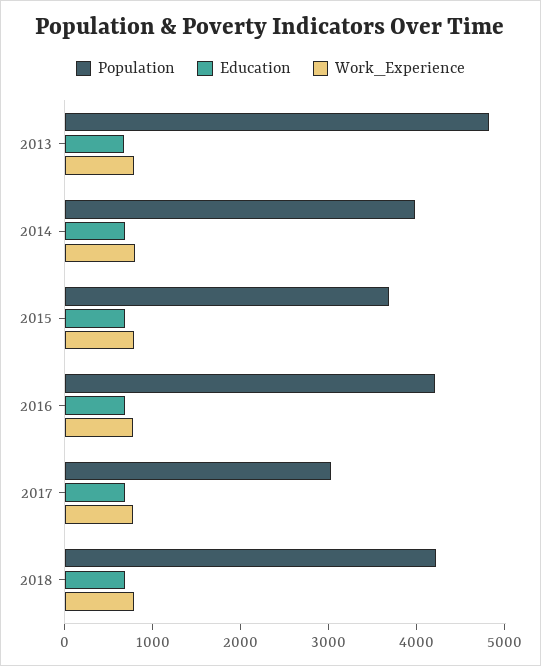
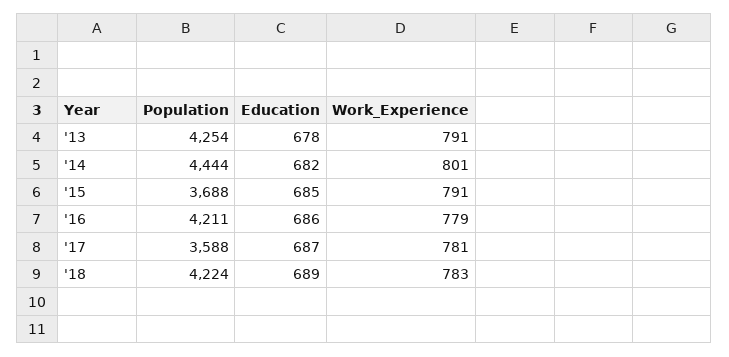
Population, 2013: 4800 -> 4254
Population, 2014: 4000 -> 4444
Population, 2017: 3000 -> 3588

